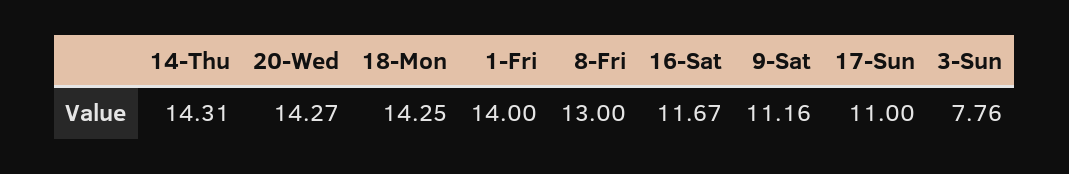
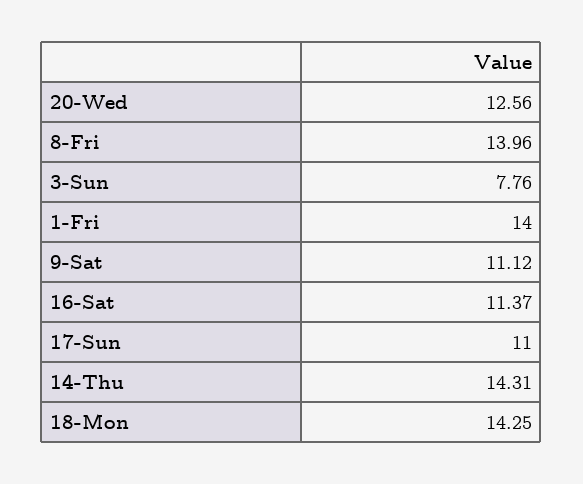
20-Wed: 14.27 -> 12.56
8-Fri: 13 -> 13.96
16-Sat: 11.67 -> 11.37
9-Sat: 11.16 -> 11.12

